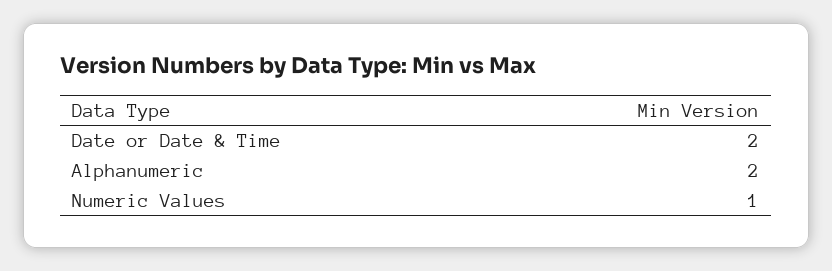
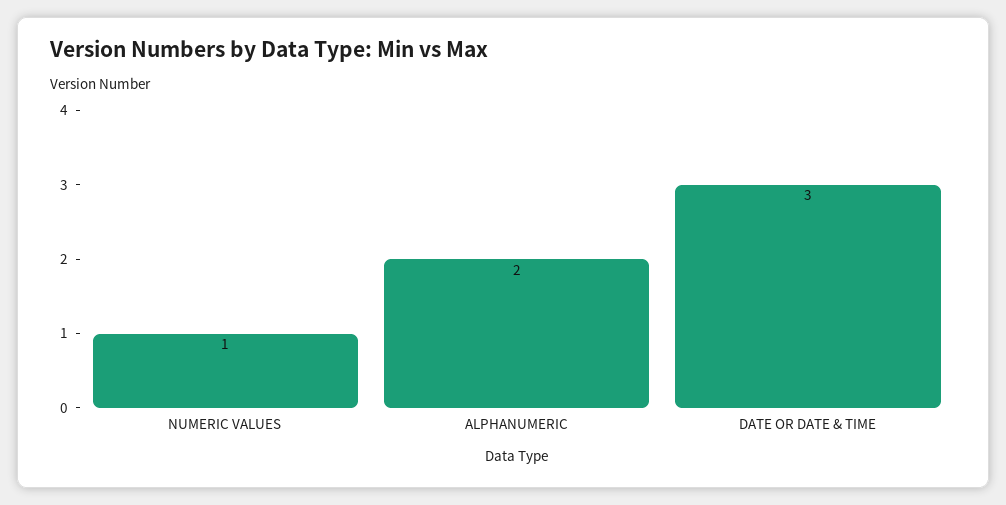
Date or Date & Time: 2 -> 3

